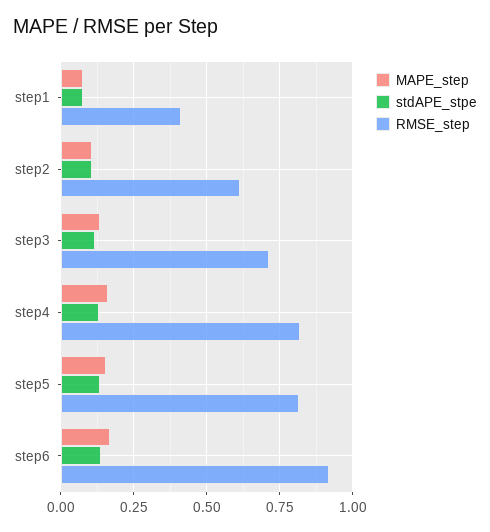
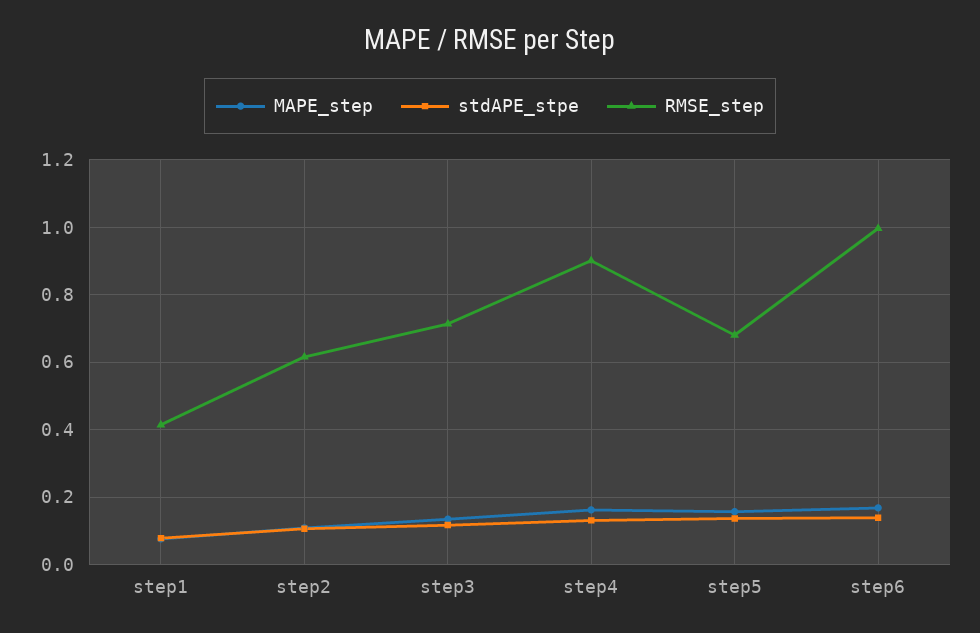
RMSE_step, step4: 0.825 -> 0.9
RMSE_step, step5: 0.825 -> 0.68
RMSE_step, step6: 0.925 -> 1

